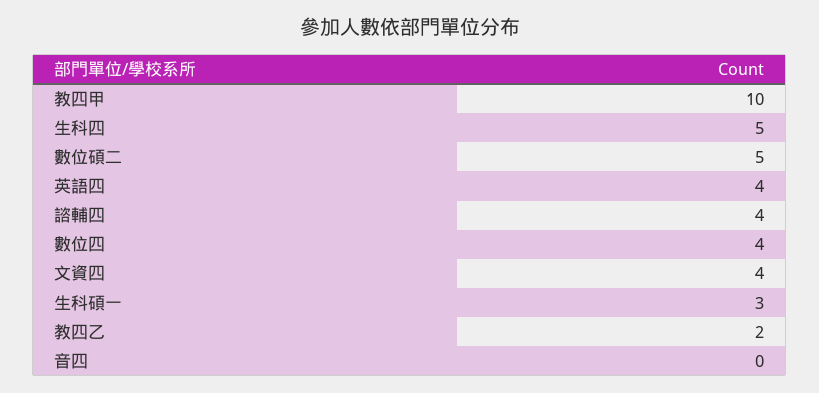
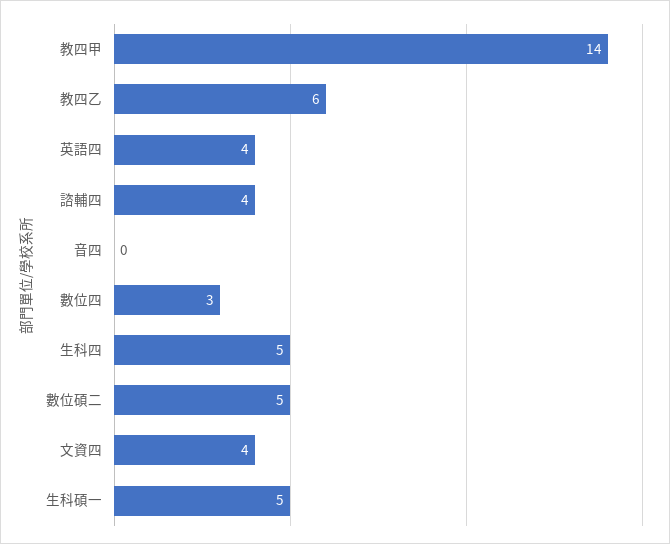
教四甲: 10 -> 14
數位四: 4 -> 3
生科碩一: 3 -> 5
教四乙: 2 -> 6

